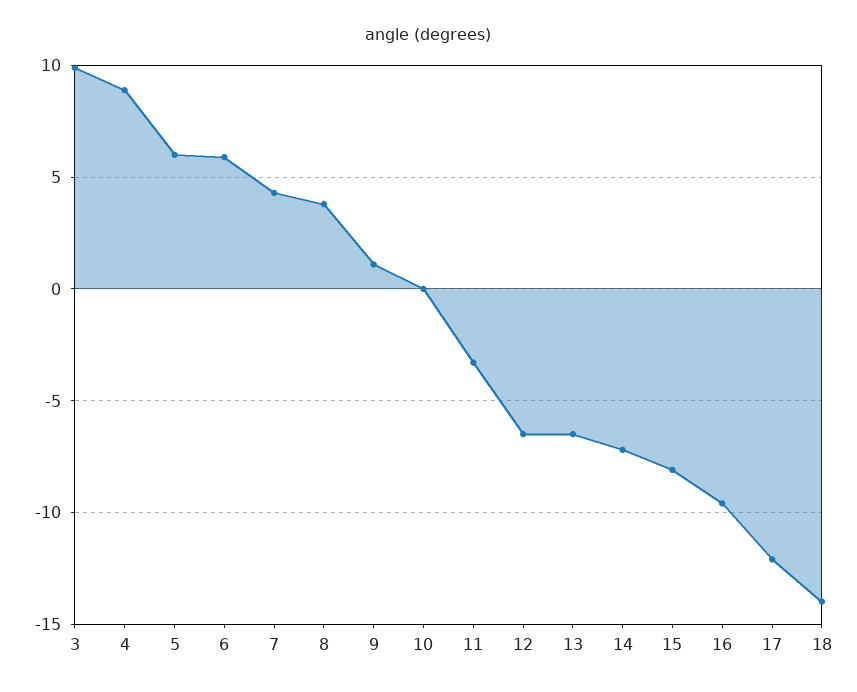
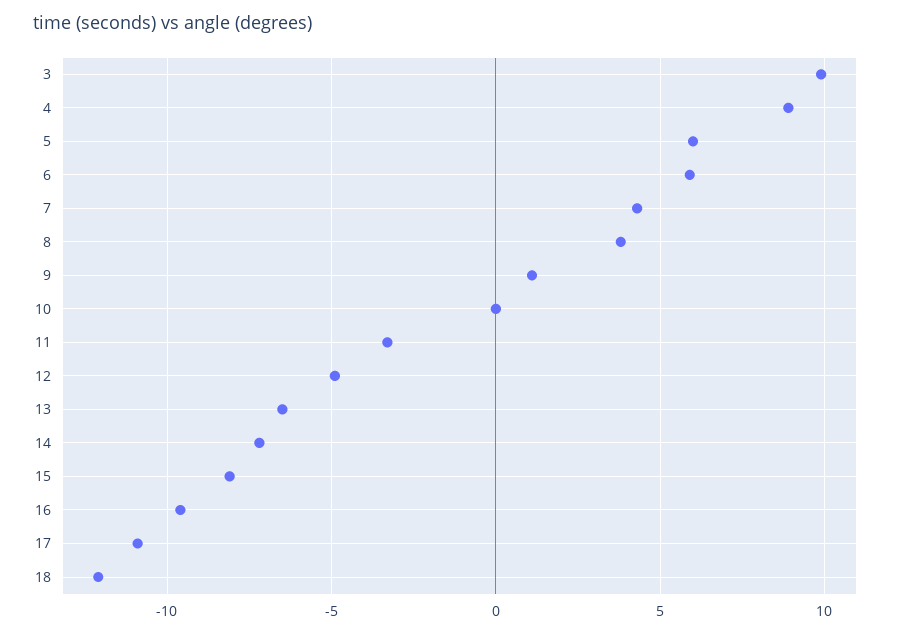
12: -6.5 -> -5
17: -12 -> -11
18: -14 -> -12

